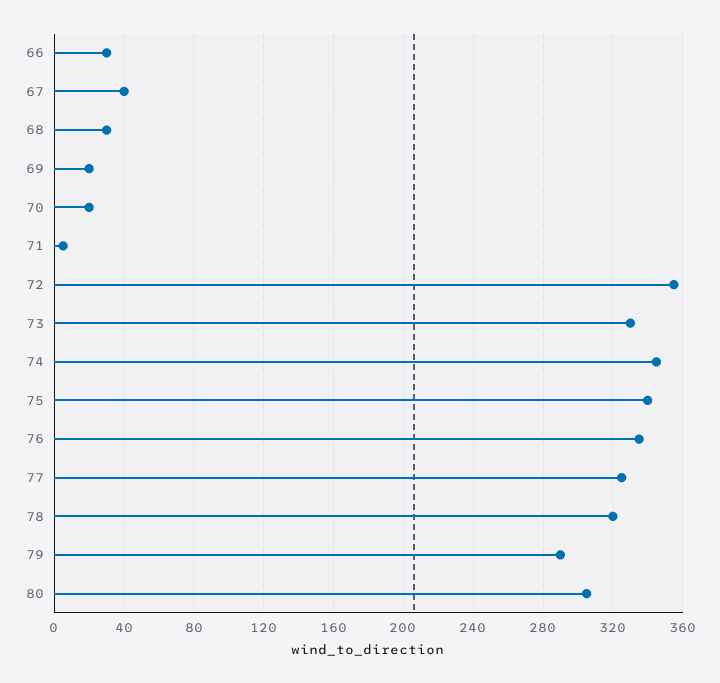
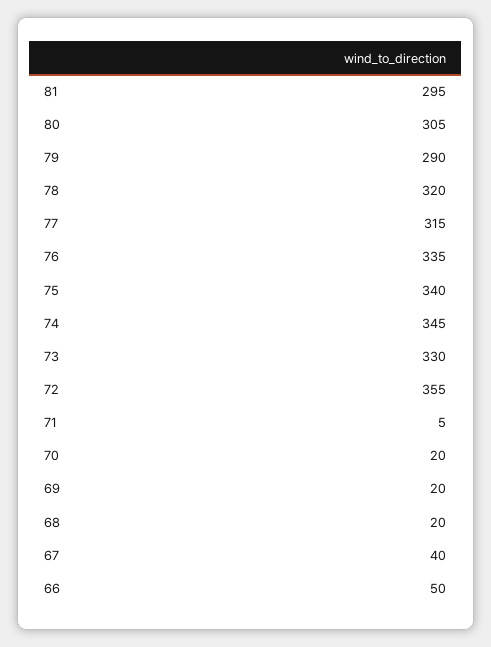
66: 30 -> 50
68: 30 -> 20
77: 325 -> 315
81: none -> 295

